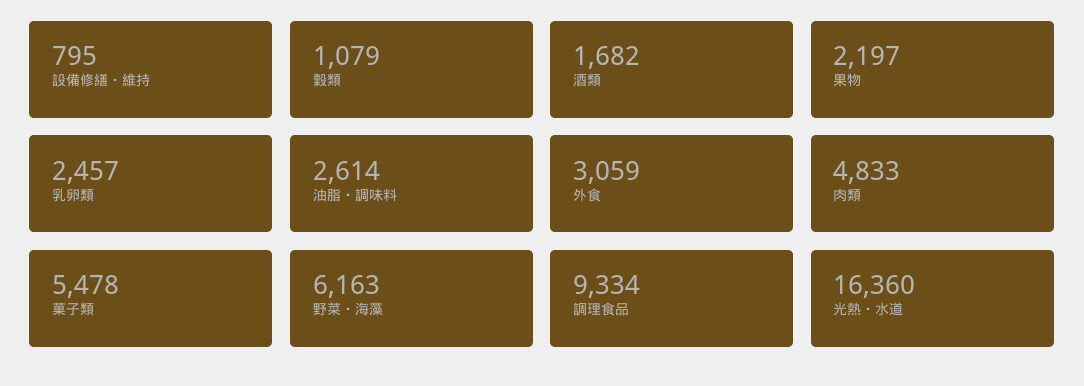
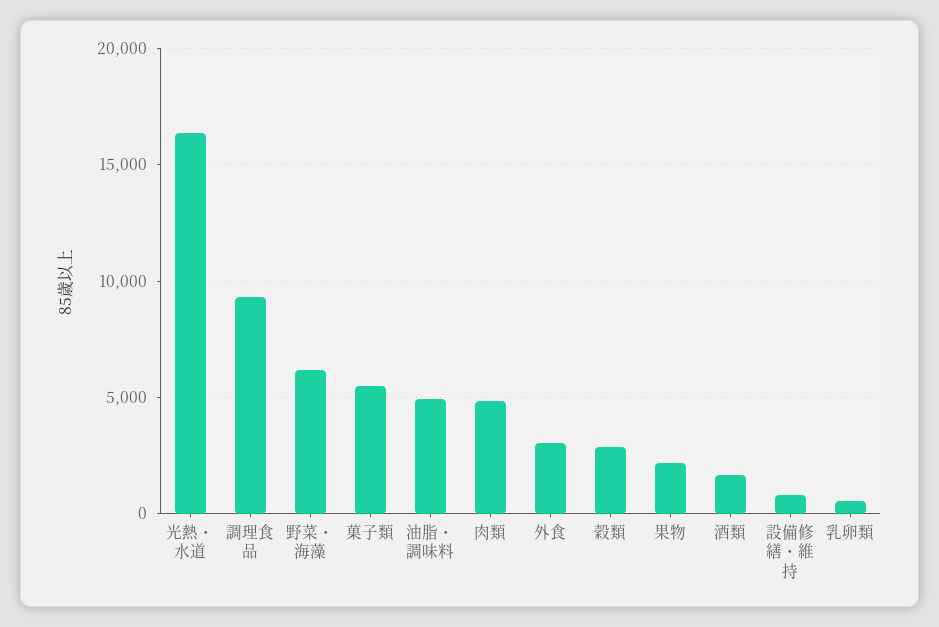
穀類: 1079 -> 3000
乳卵類: 2457 -> 500
油脂・調味料: 2614 -> 5000

